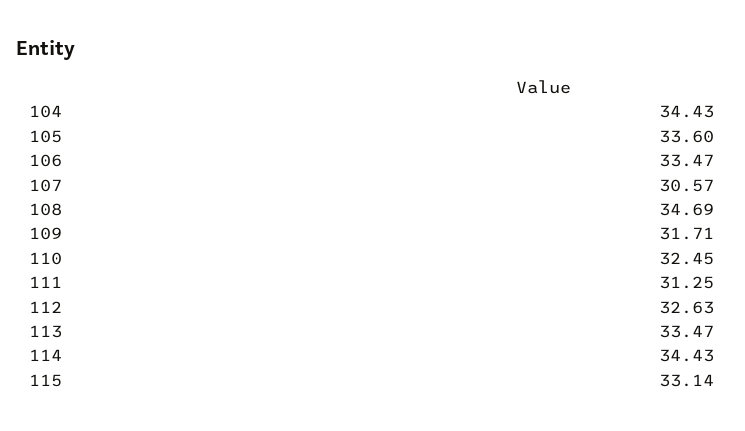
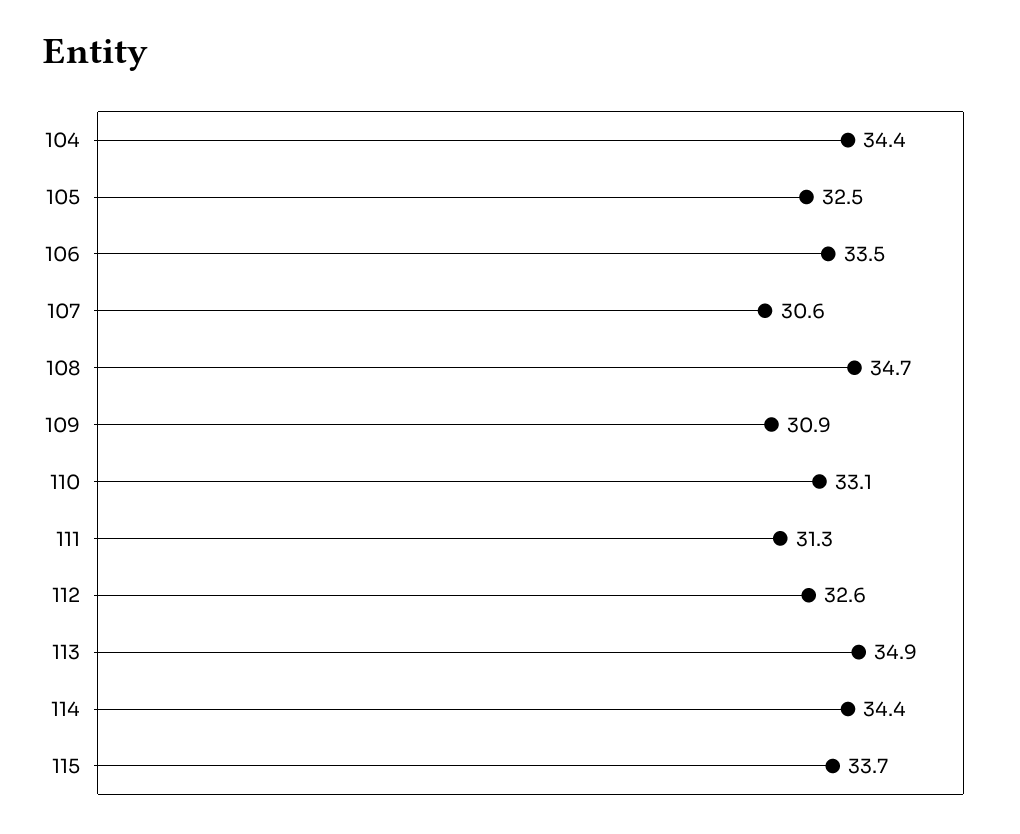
105: 33.6 -> 32.5
109: 31.71 -> 30.9
110: 32.45 -> 33.1
113: 33.47 -> 34.9
115: 33.14 -> 33.7

